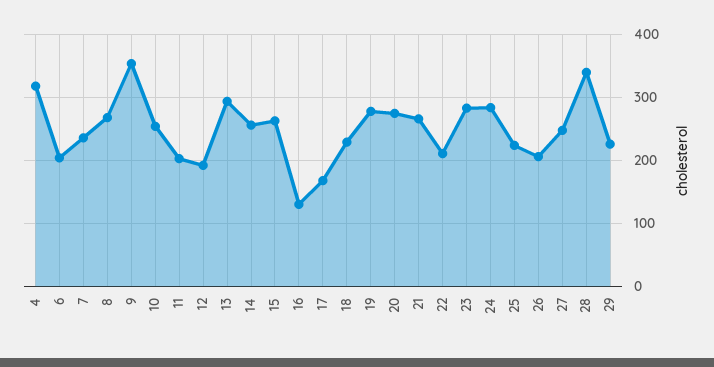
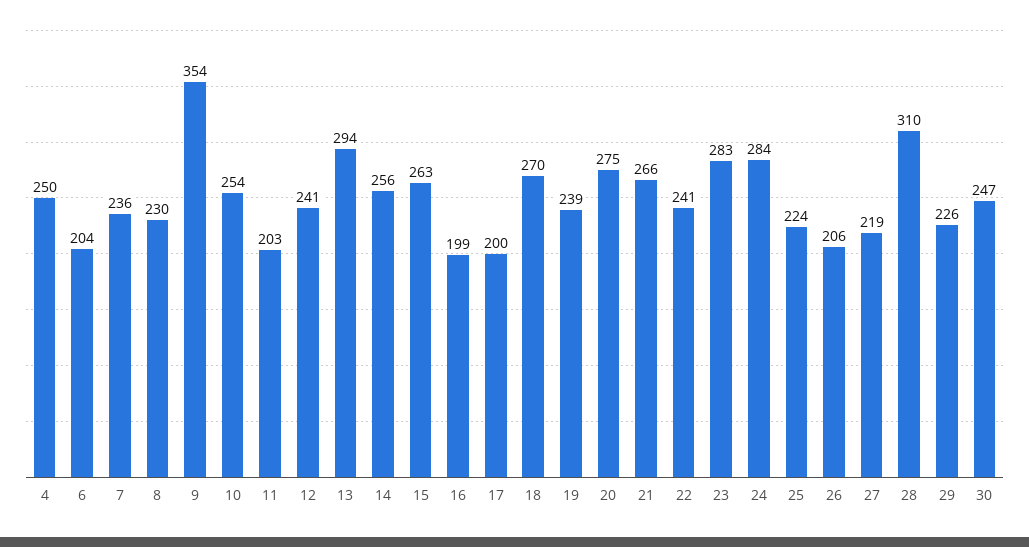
4: 320 -> 250
8: 270 -> 230
12: 190 -> 241
16: 130 -> 199
17: 170 -> 200
18: 230 -> 270
19: 280 -> 239
22: 210 -> 241
27: 250 -> 219
28: 340 -> 310
30: none -> 247

